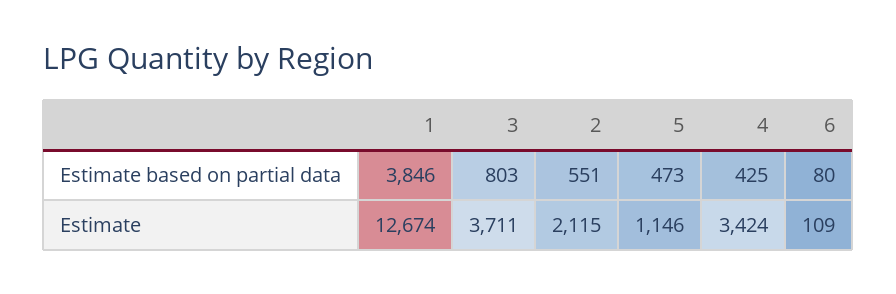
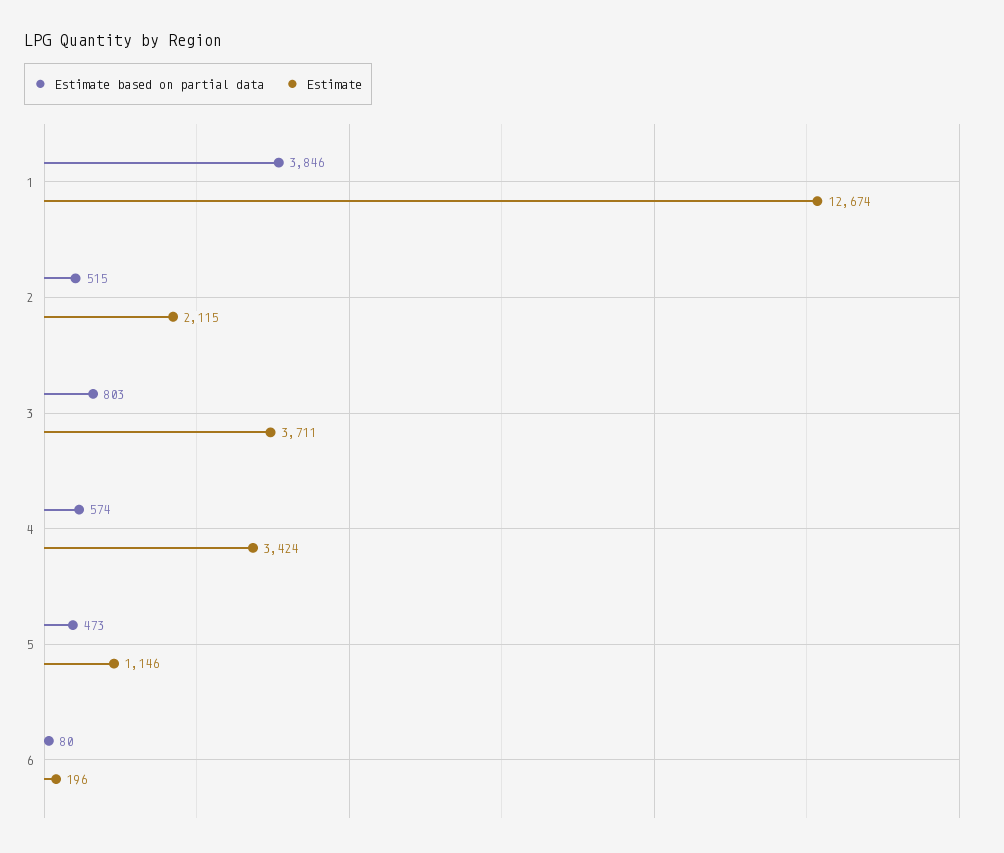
Estimate based on partial data, 2: 551 -> 515
Estimate based on partial data, 4: 425 -> 574
Estimate, 6: 109 -> 196

